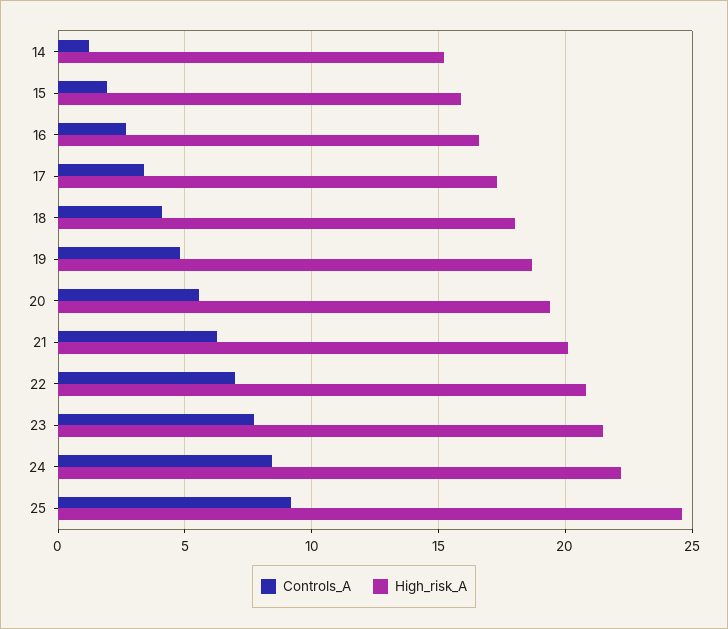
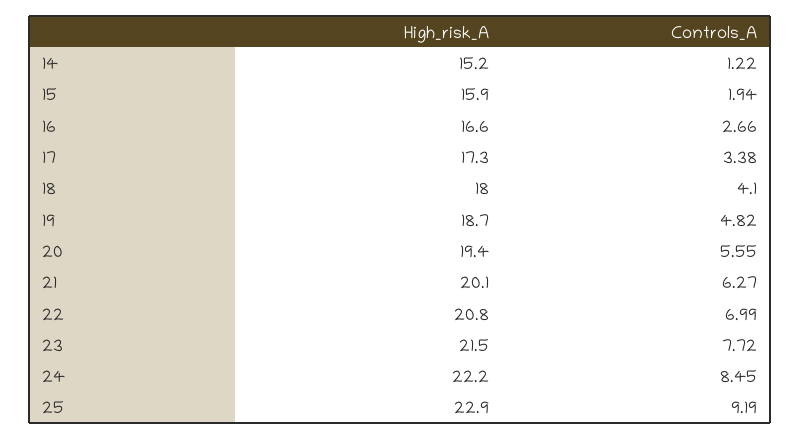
High_risk_A, 25: 24.5 -> 22.9

